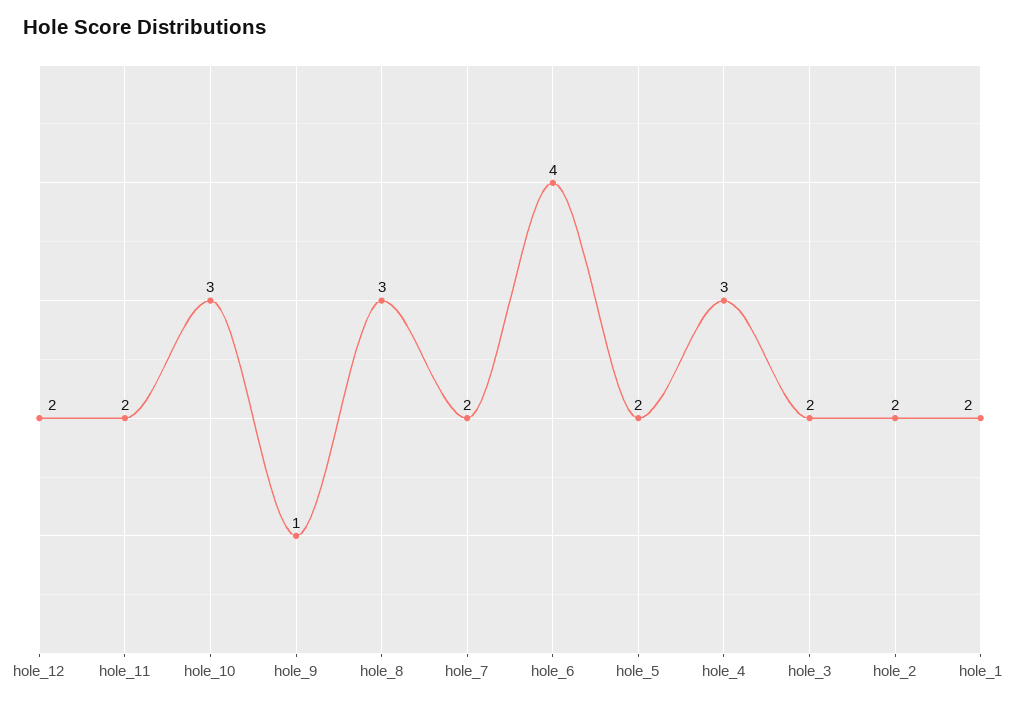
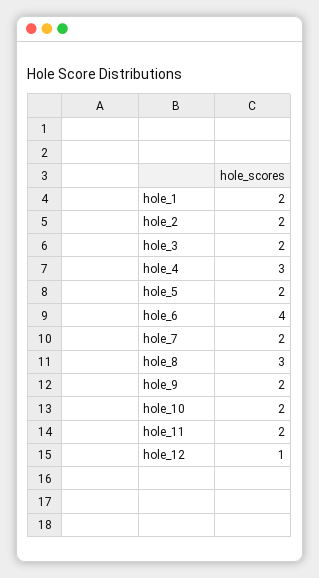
hole_12: 2 -> 1
hole_10: 3 -> 2
hole_9: 1 -> 2

